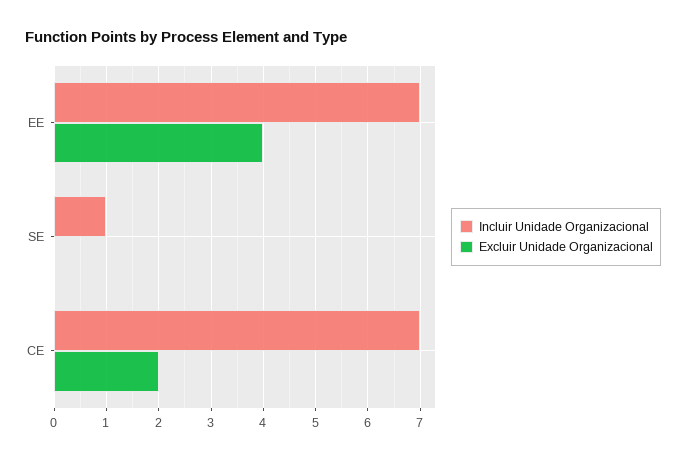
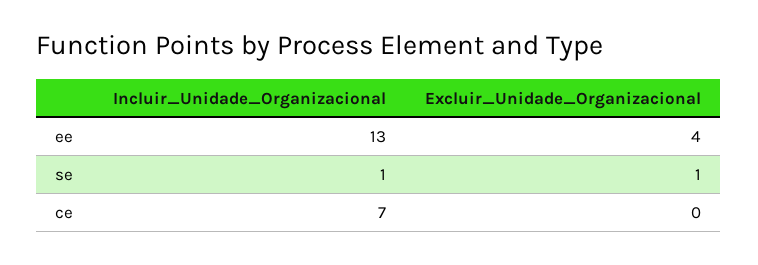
Incluir Unidade Organizacional, EE: 7 -> 13
Excluir Unidade Organizacional, SE: 0 -> 1
Excluir Unidade Organizacional, CE: 2 -> 0

